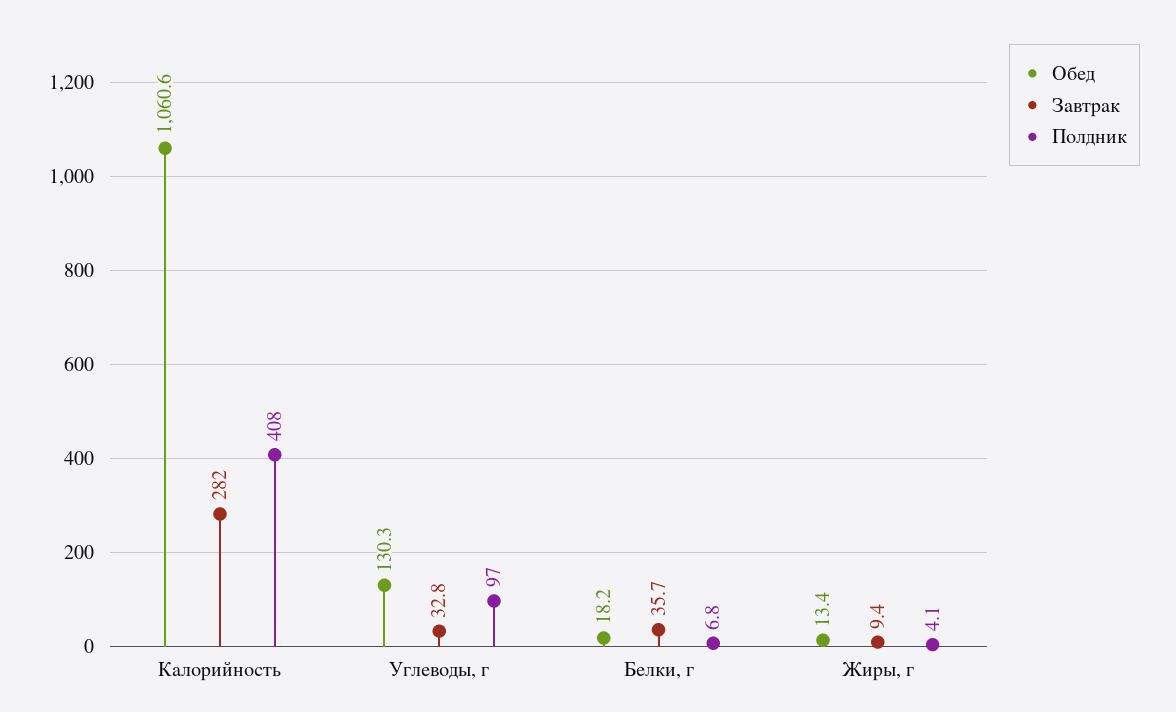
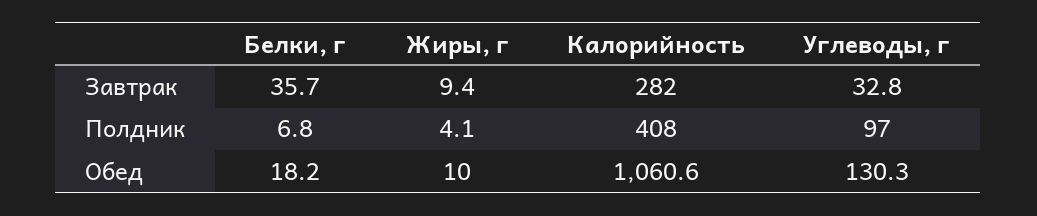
Обед, Жиры, г: 13.4 -> 10

